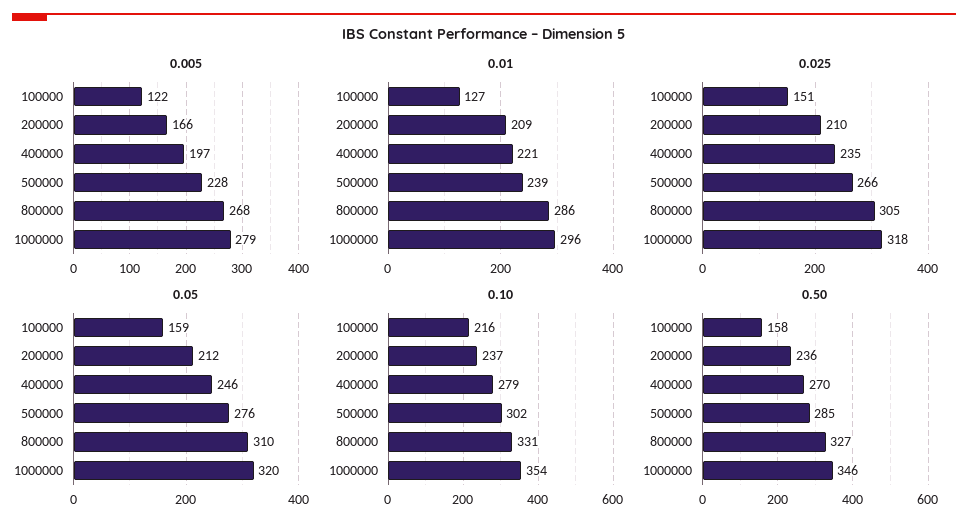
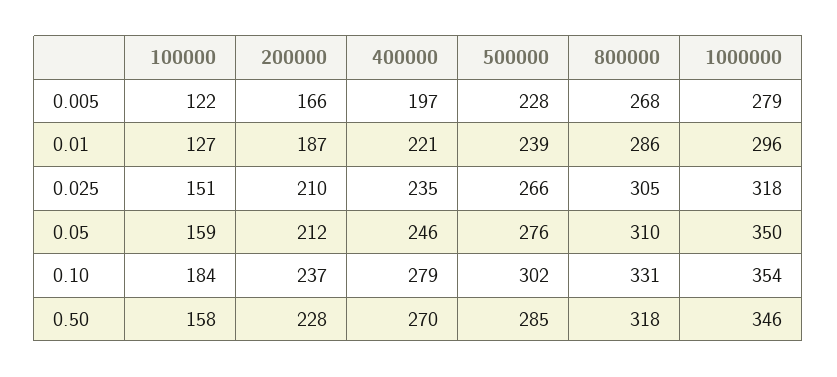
0.01, 200000: 209 -> 187
0.05, 1000000: 320 -> 350
0.10, 100000: 216 -> 184
0.50, 200000: 236 -> 228
0.50, 800000: 327 -> 318

